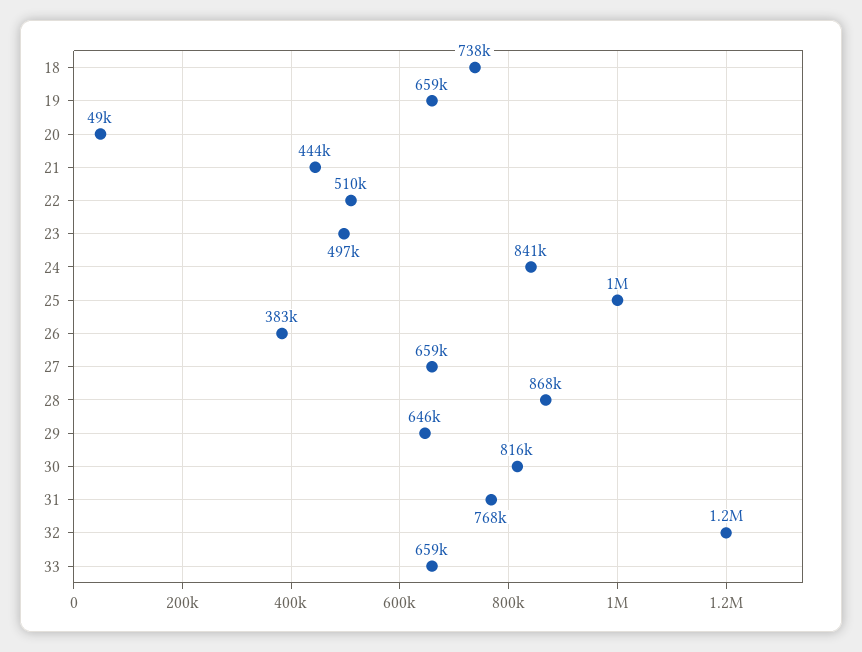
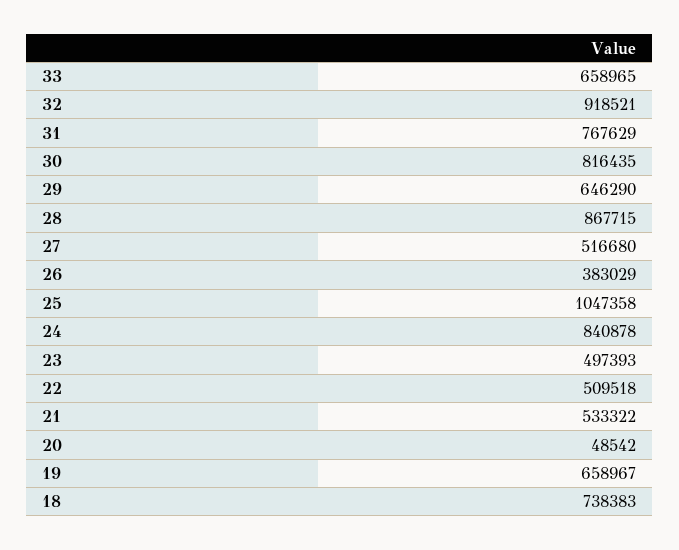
21: 444000 -> 533322
27: 659000 -> 516680
32: 1200000 -> 918521

